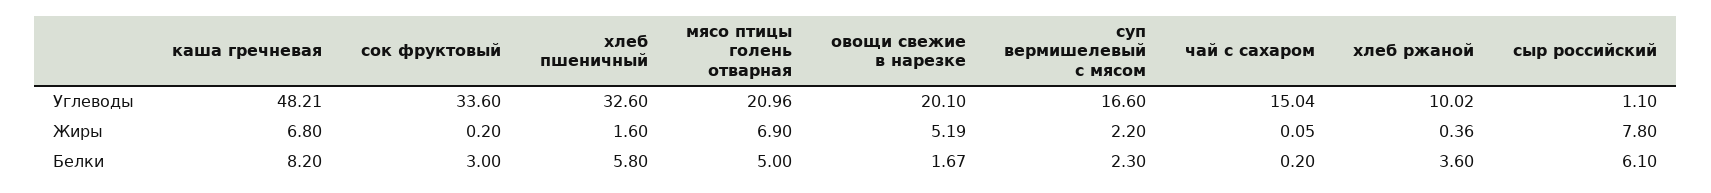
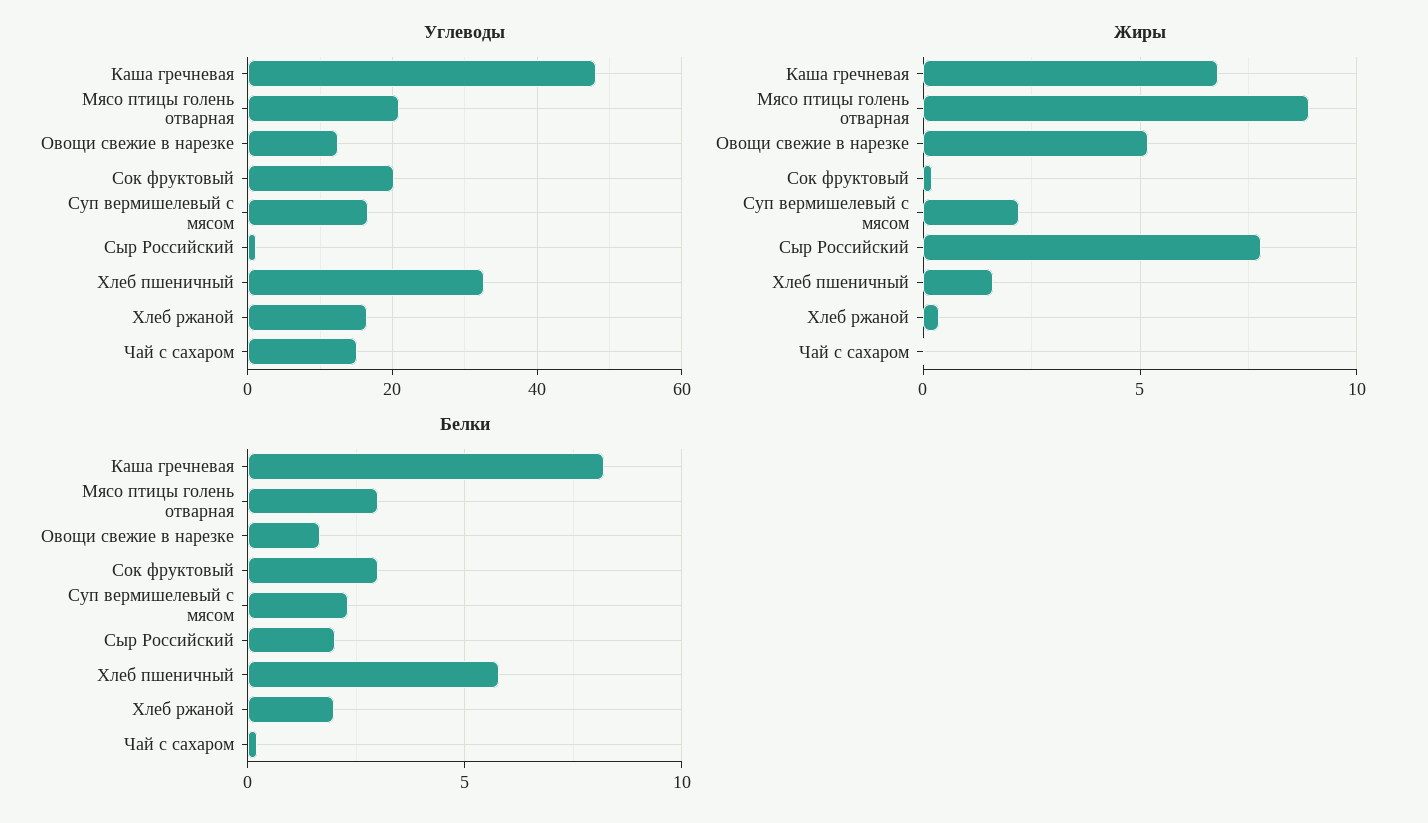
Углеводы, сок фруктовый: 33.6 -> 20
Углеводы, овощи свежие в нарезке: 20.1 -> 12
Углеводы, хлеб ржаной: 10.02 -> 16
Жиры, мясо птицы голень отварная: 6.9 -> 9
Белки, мясо птицы голень отварная: 5 -> 3
Белки, хлеб ржаной: 3.6 -> 2
Белки, сыр российский: 6.1 -> 2

